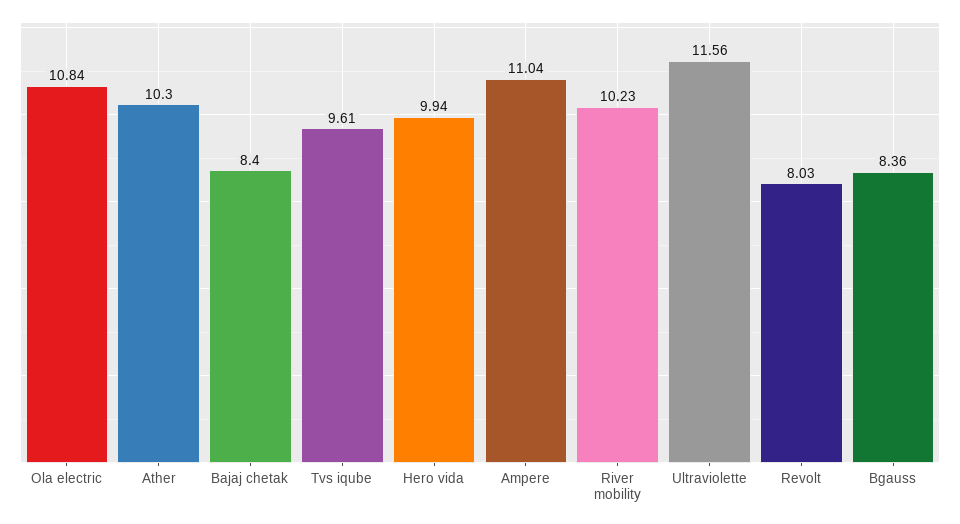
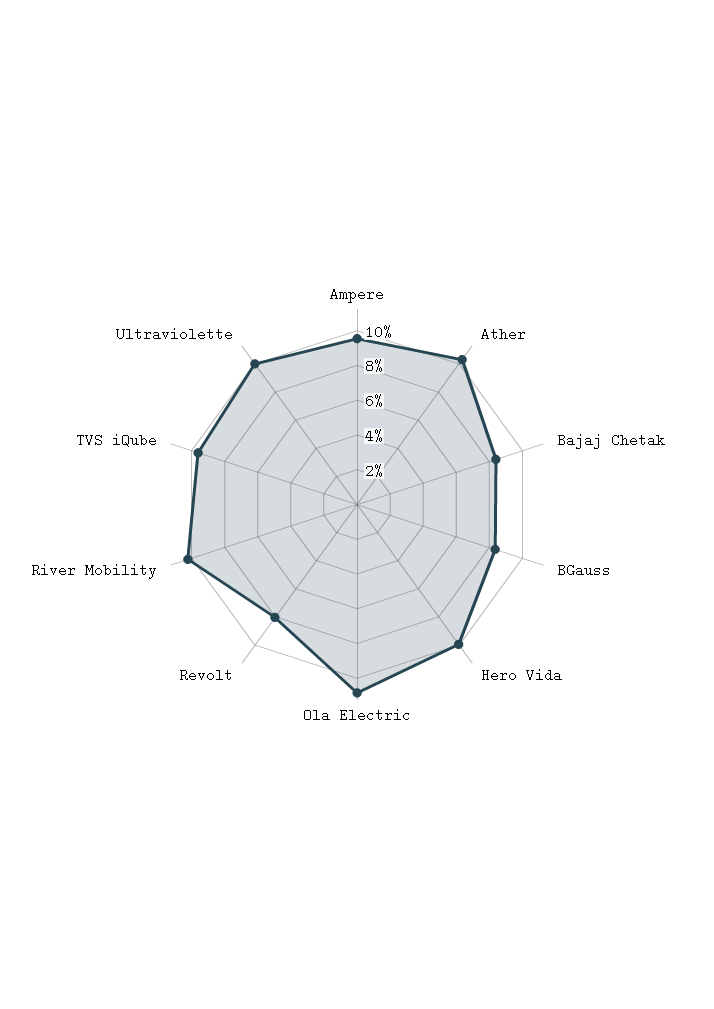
Ampere: 11.04 -> 9.5
Ultraviolette: 11.56 -> 10

